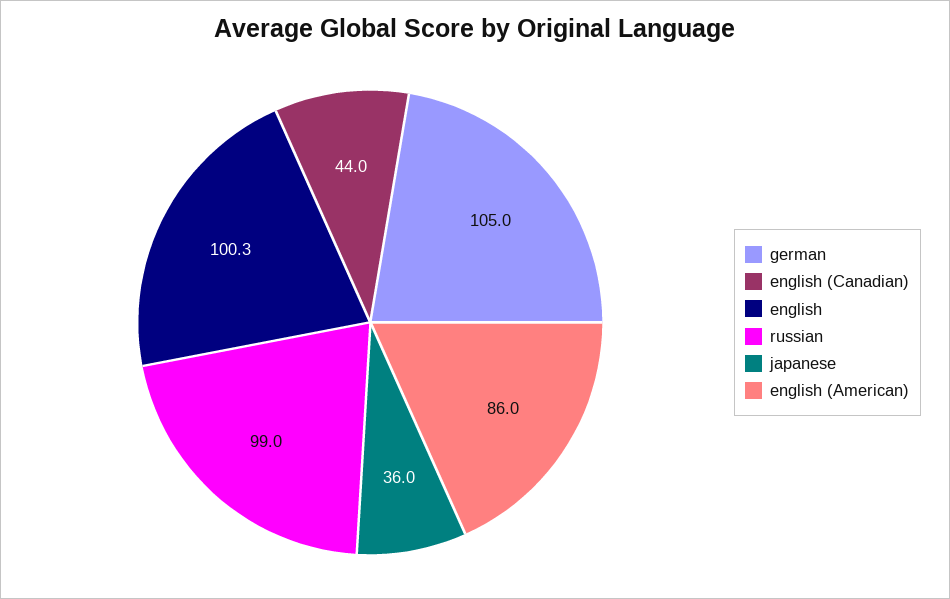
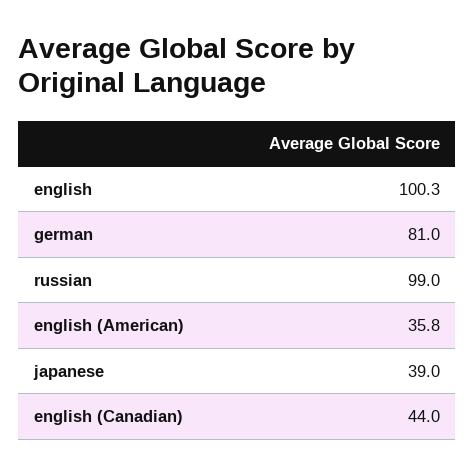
german: 105 -> 81
japanese: 36 -> 39
english (American): 86 -> 35.8

